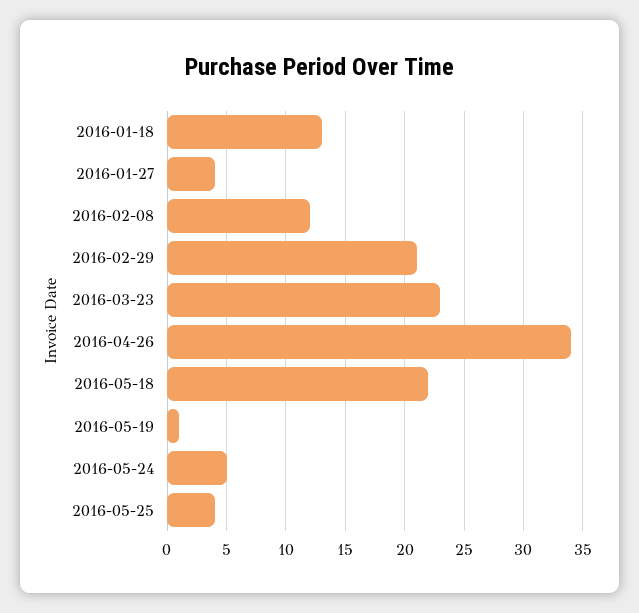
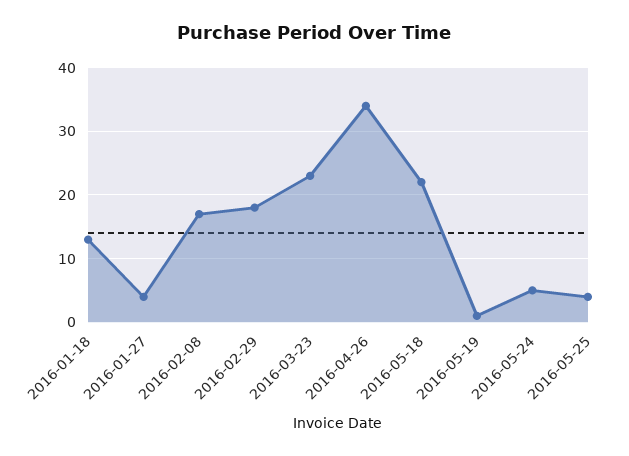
2016-02-08: 12 -> 17
2016-02-29: 21 -> 18

